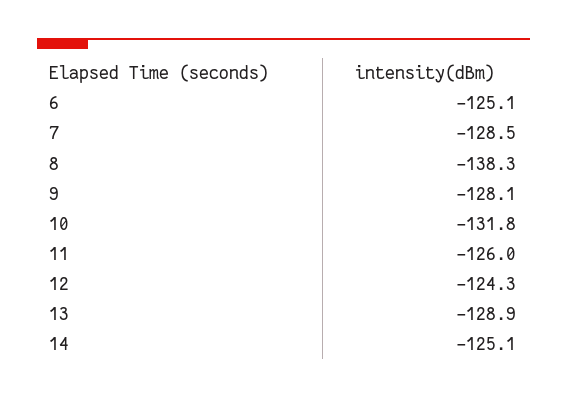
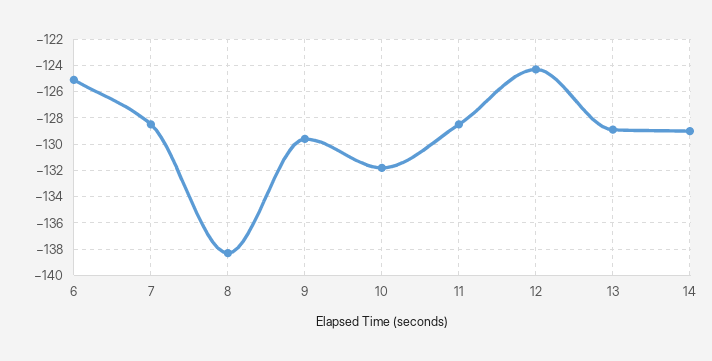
9: -128.1 -> -129.5
11: -126 -> -128.5
14: -125.1 -> -129

